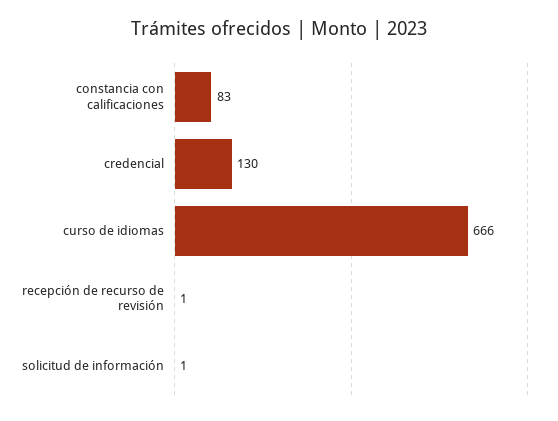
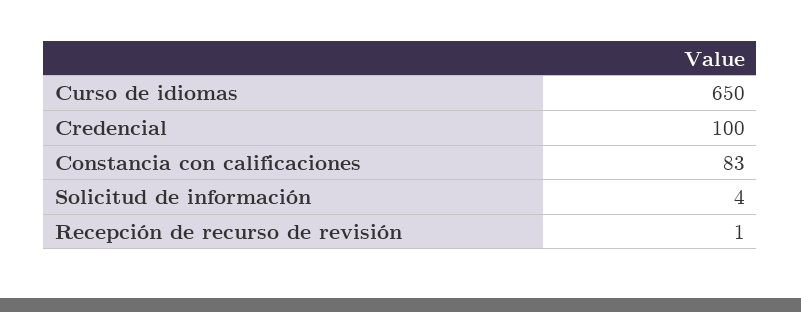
credencial: 130 -> 100
curso de idiomas: 666 -> 650
solicitud de información: 1 -> 4

